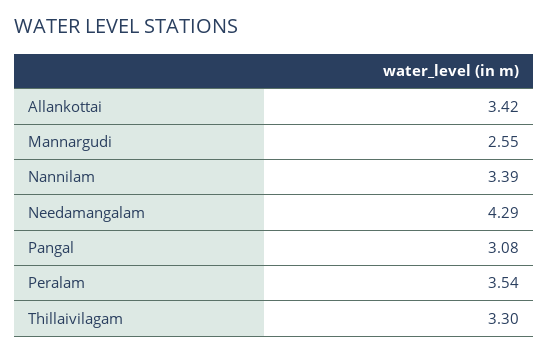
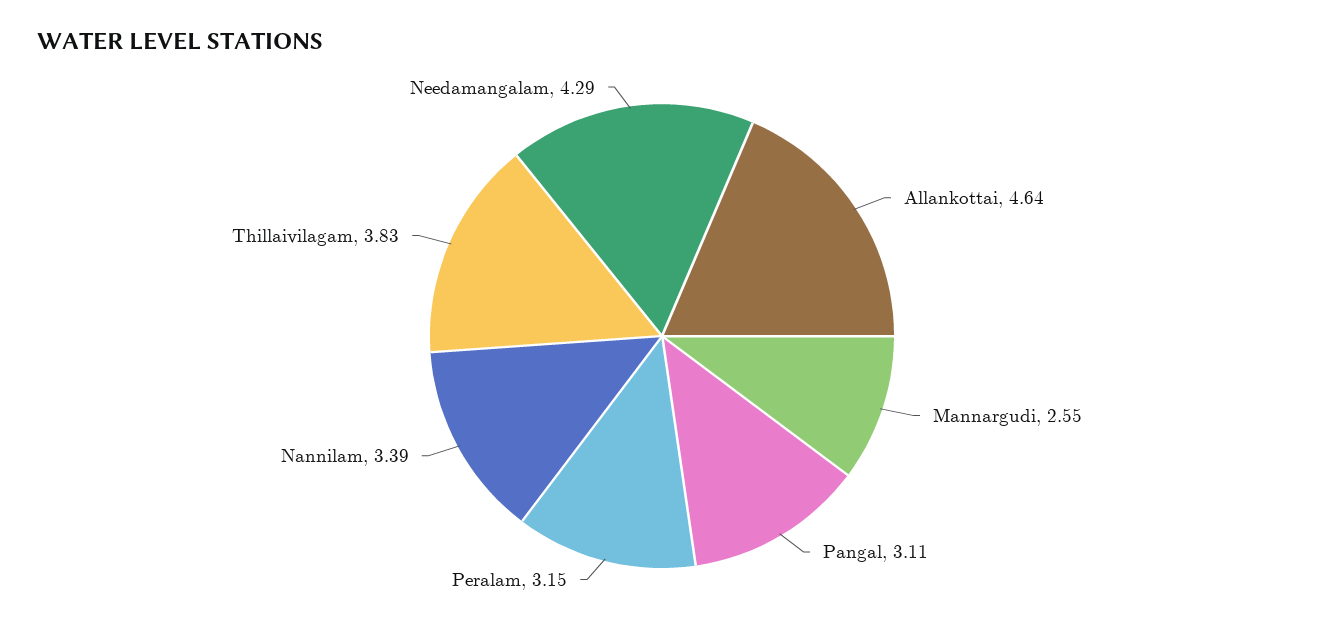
Allankottai: 3.42 -> 4.64
Pangal: 3.08 -> 3.11
Peralam: 3.54 -> 3.15
Thillaivilagam: 3.3 -> 3.83

